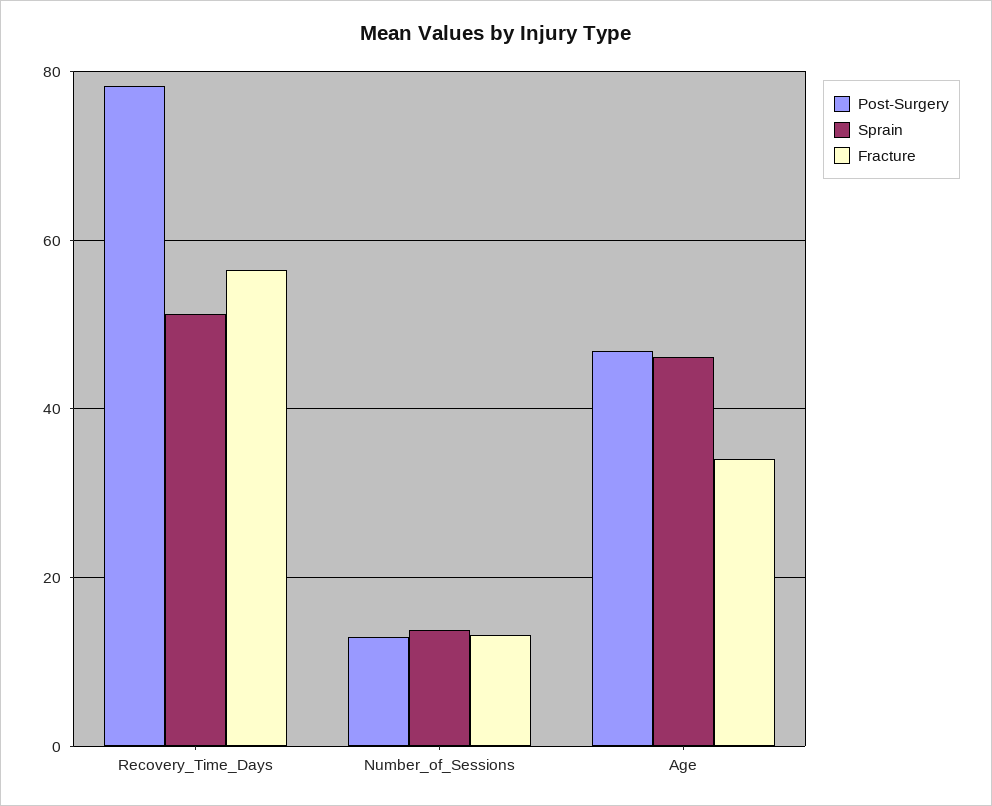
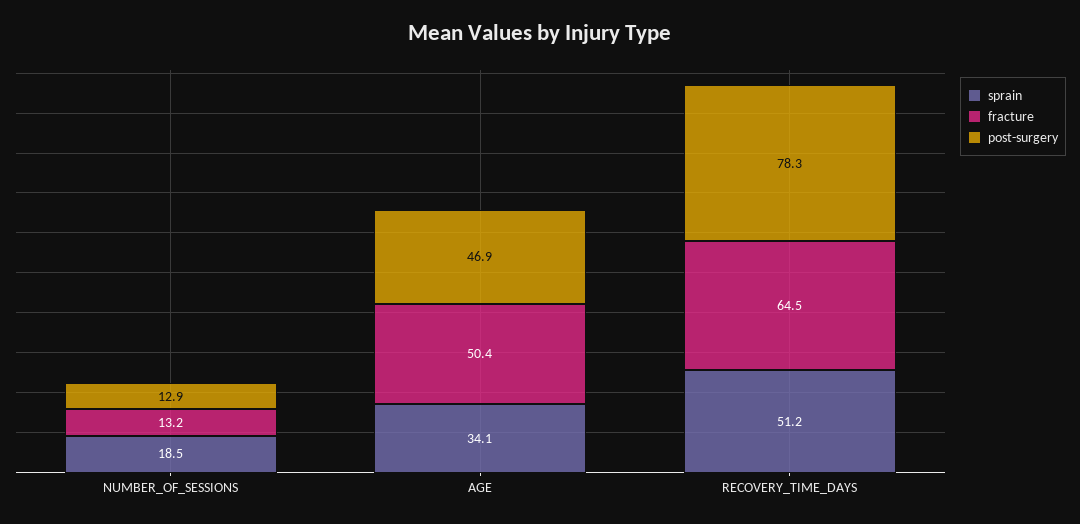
Fracture, Recovery_Time_Days: 56 -> 64.5
Sprain, Number_of_Sessions: 14 -> 18.5
Sprain, Age: 46 -> 34.1
Fracture, Age: 34 -> 50.4

